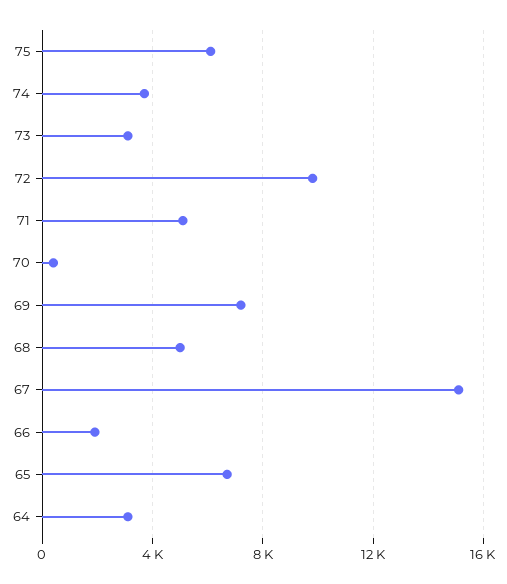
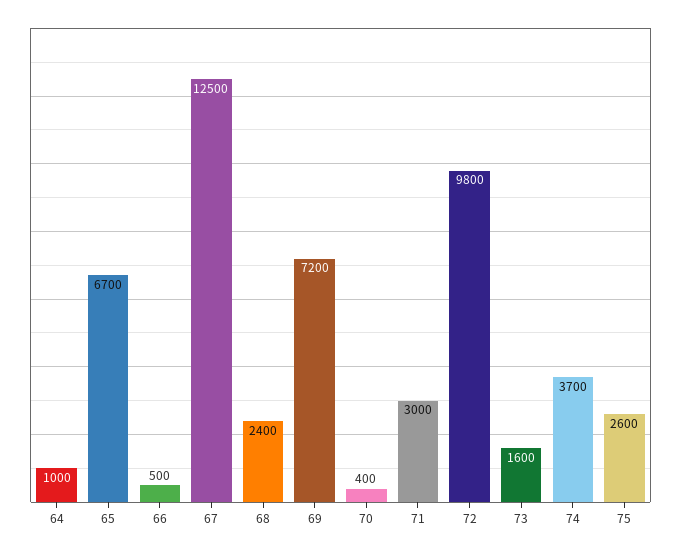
75: 6000 -> 2600
73: 3000 -> 1600
71: 5000 -> 3000
68: 5000 -> 2400
67: 15000 -> 12500
66: 2000 -> 500
64: 3000 -> 1000

